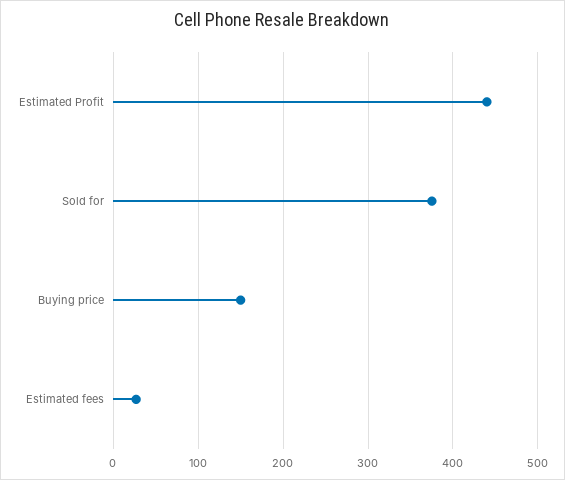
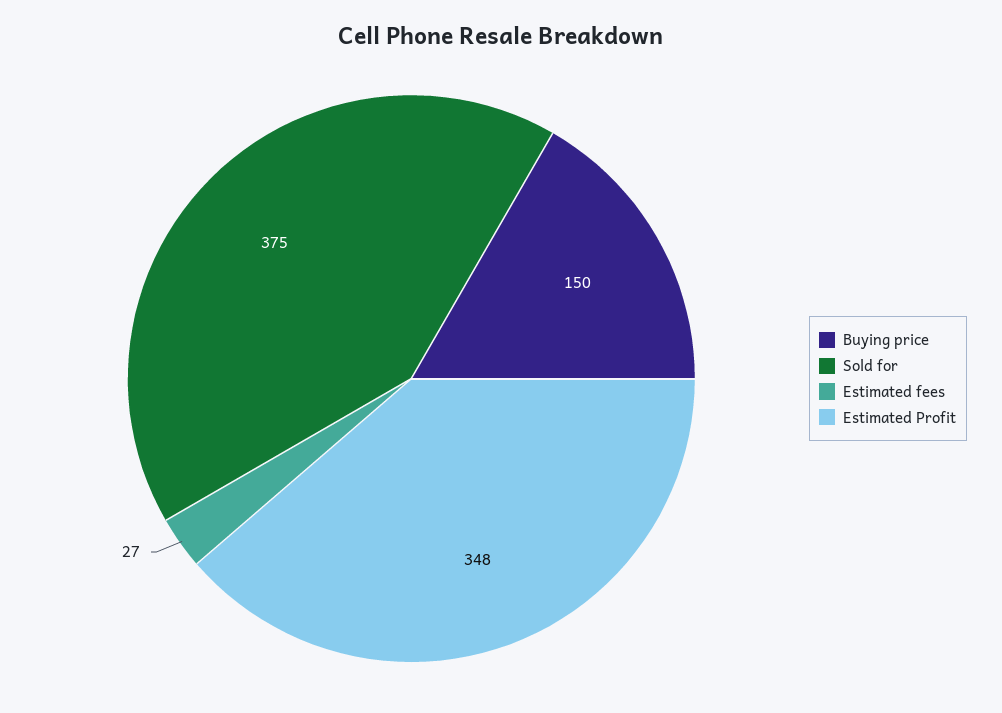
Estimated Profit: 440 -> 348

